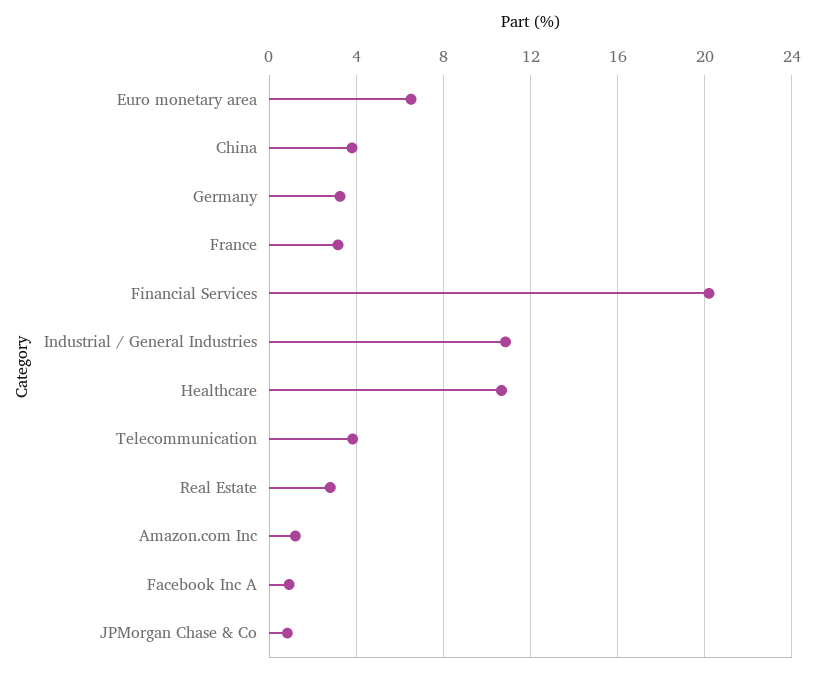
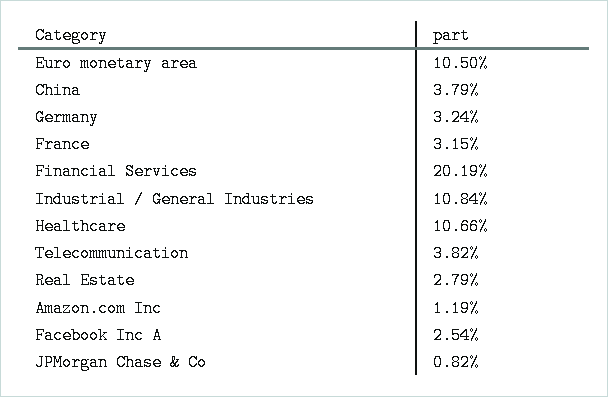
Euro monetary area: 6.5 -> 10.5
Facebook Inc A: 1 -> 2.54

